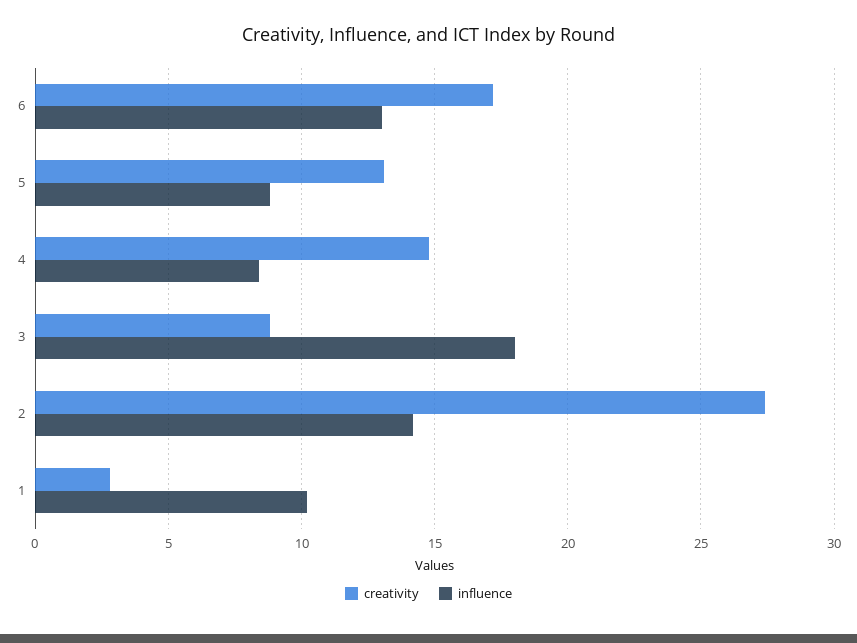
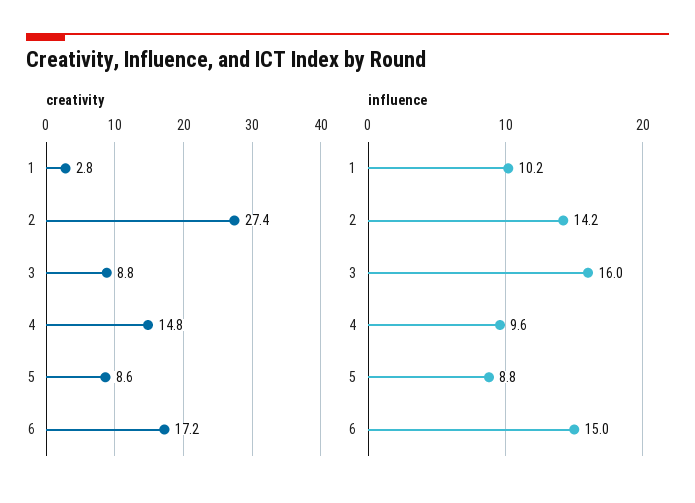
influence, 6: 13 -> 15
creativity, 5: 13 -> 8.6
influence, 4: 8.5 -> 9.6
influence, 3: 18 -> 16

